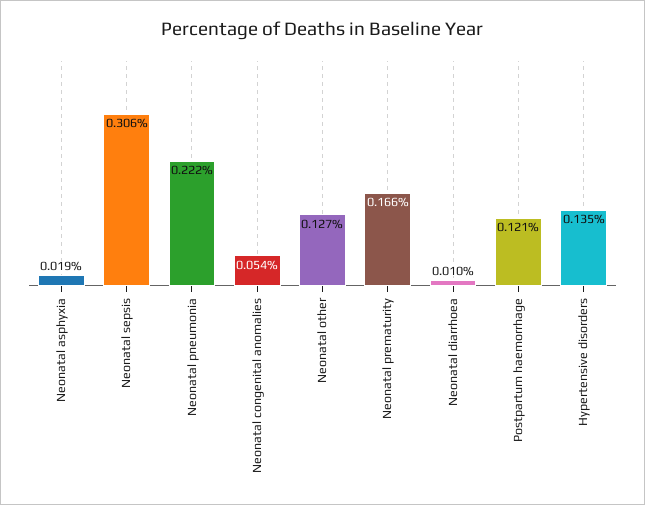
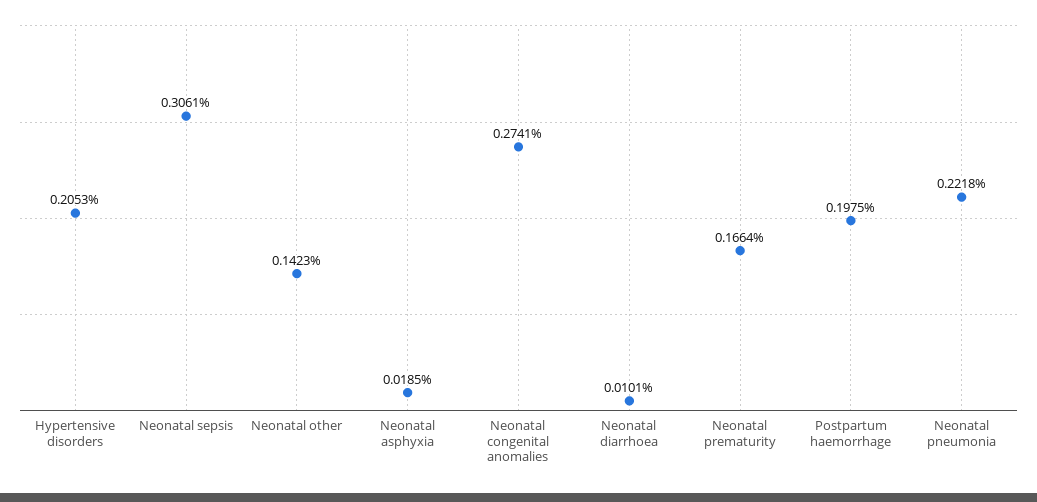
Neonatal congenital anomalies: 0.054 -> 0.2741
Neonatal other: 0.127 -> 0.1423
Postpartum haemorrhage: 0.121 -> 0.1975
Hypertensive disorders: 0.135 -> 0.2053

